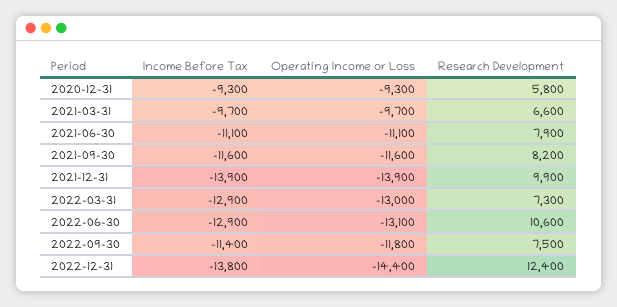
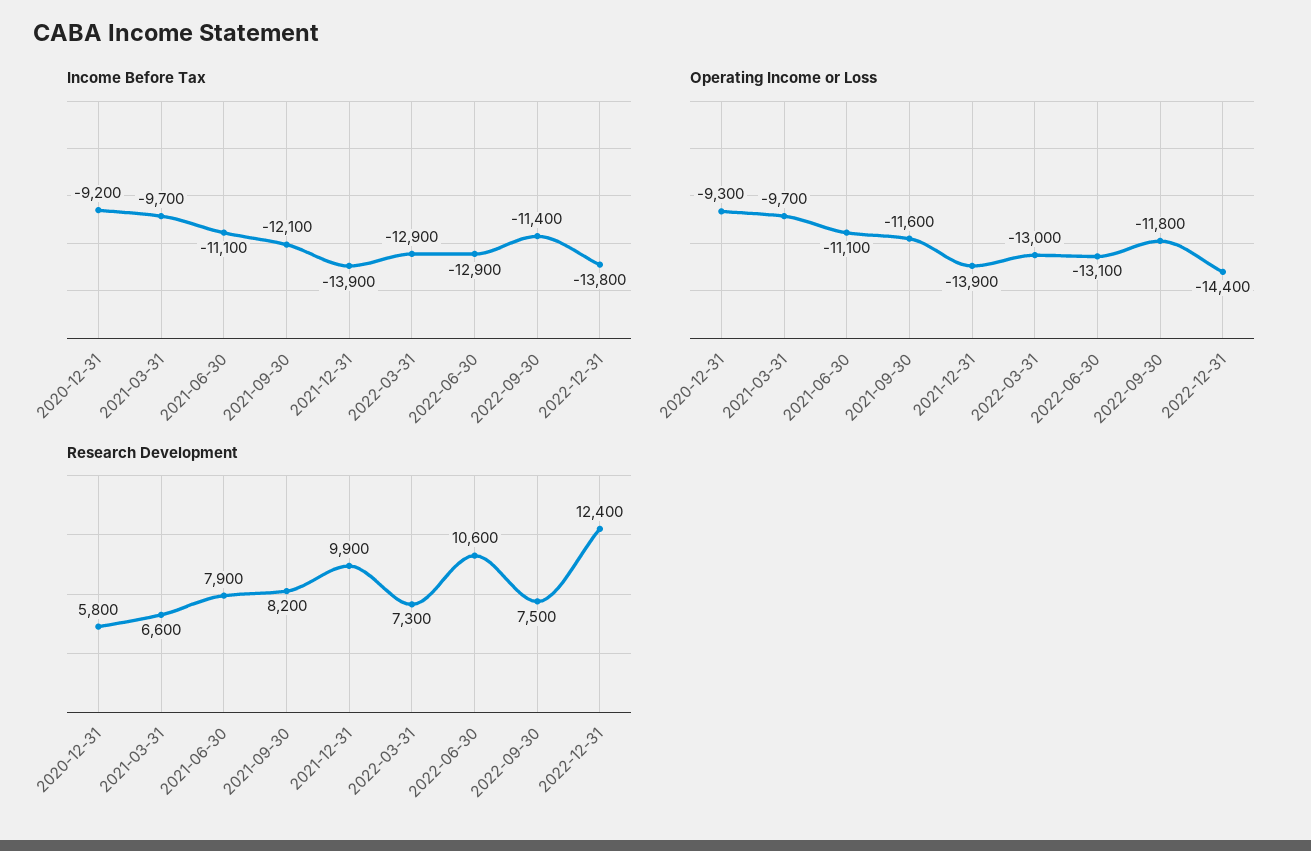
Income Before Tax, 2020-12-31: -9300 -> -9200
Income Before Tax, 2021-09-30: -11600 -> -12100

